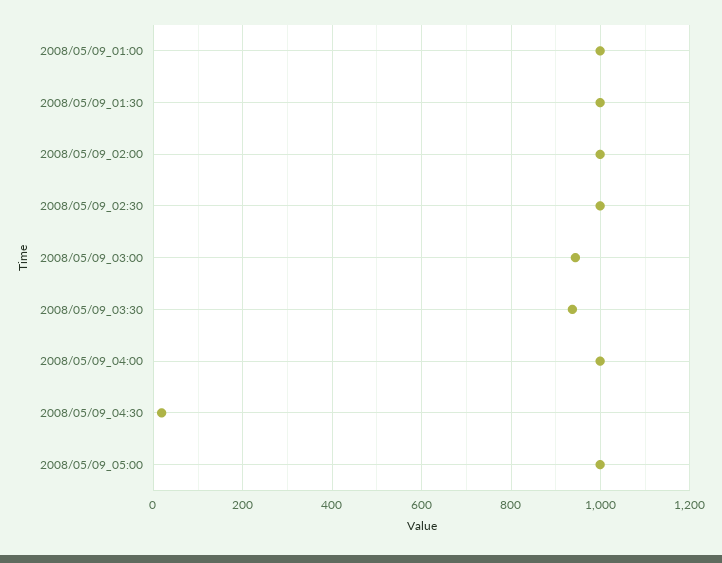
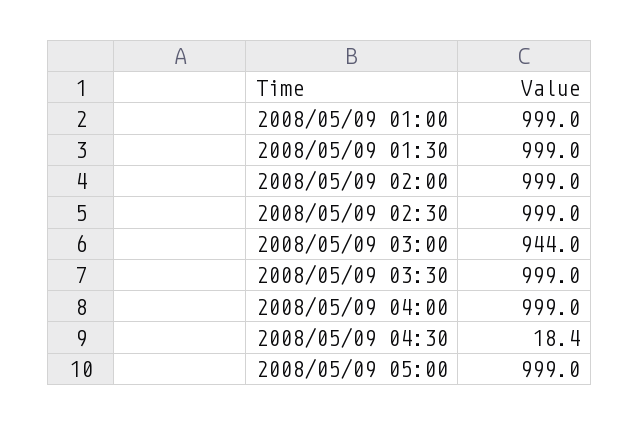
2008/05/09_03:30: 940 -> 999

